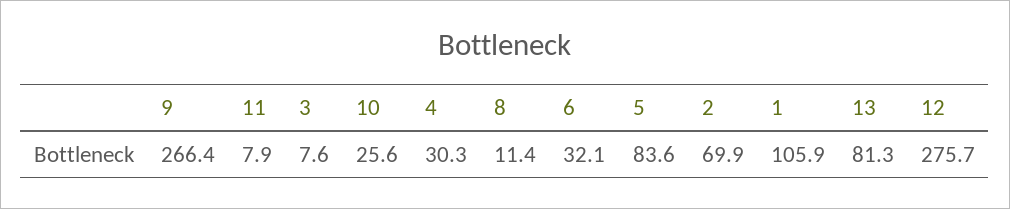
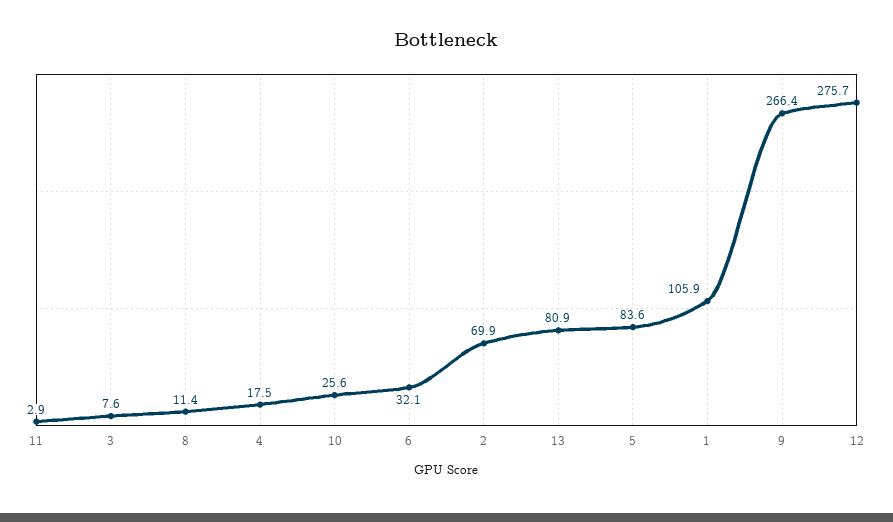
11: 7.9 -> 2.9
4: 30.3 -> 17.5
13: 81.3 -> 80.9

